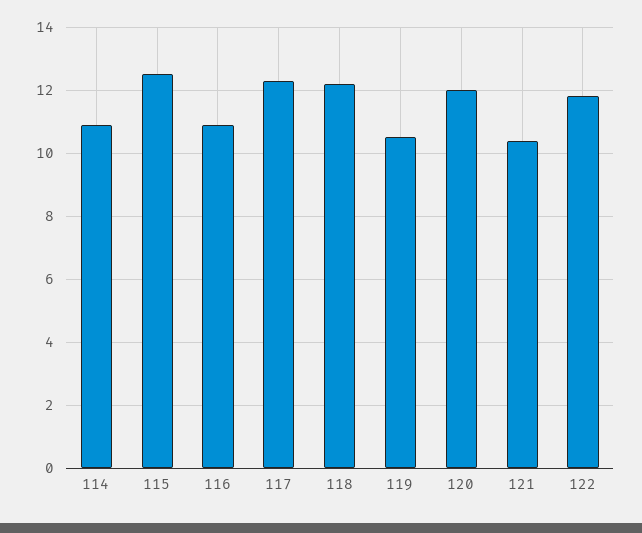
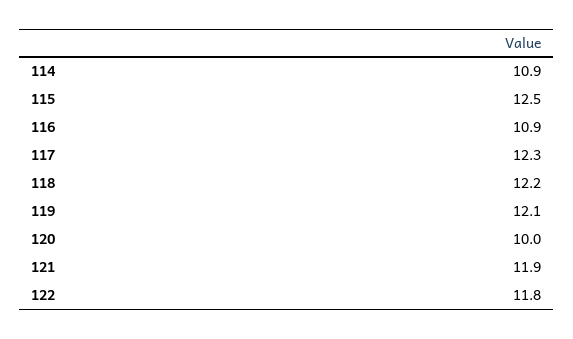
119: 10.5 -> 12.1
120: 12 -> 10
121: 10.5 -> 11.9

